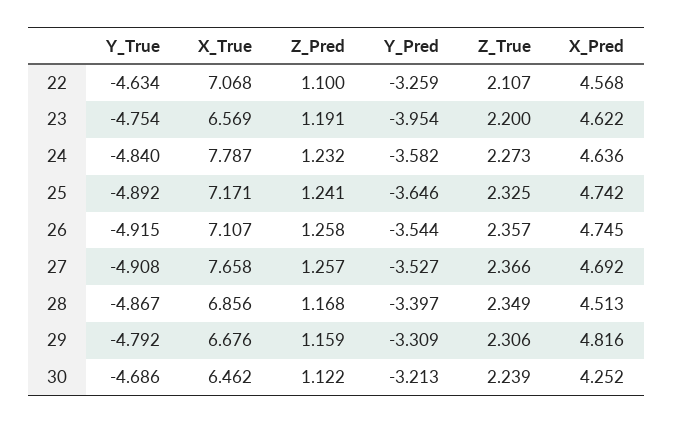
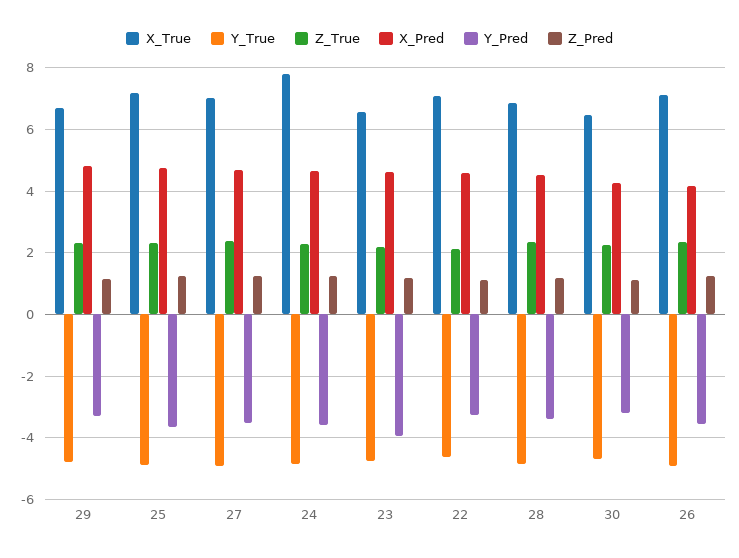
X_Pred, 26: 4.745 -> 4.2
X_True, 27: 7.658 -> 7

